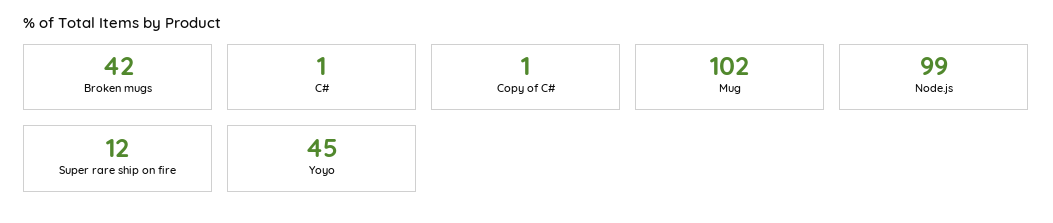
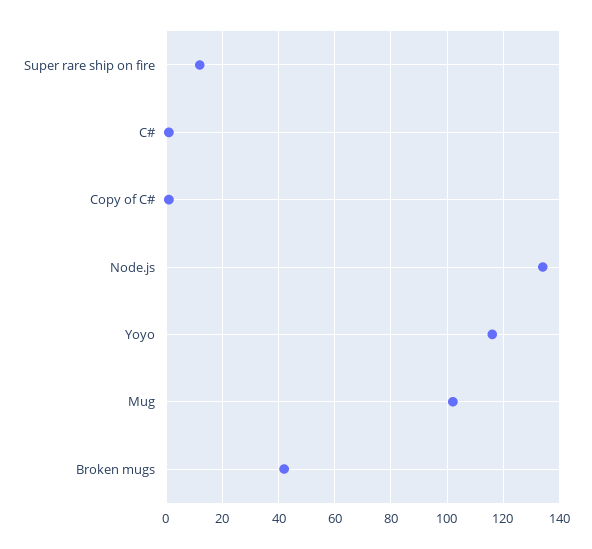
Node.js: 99 -> 135
Yoyo: 45 -> 115

